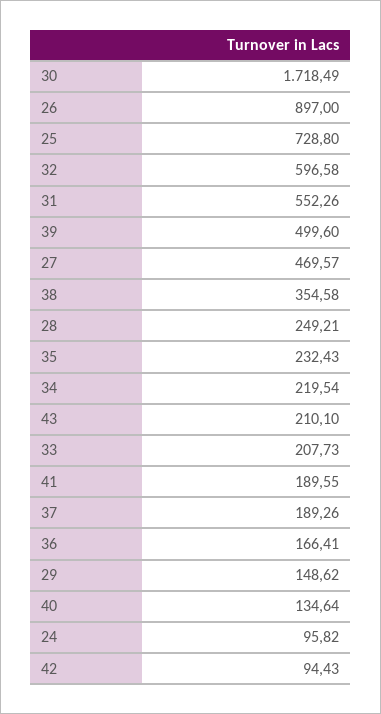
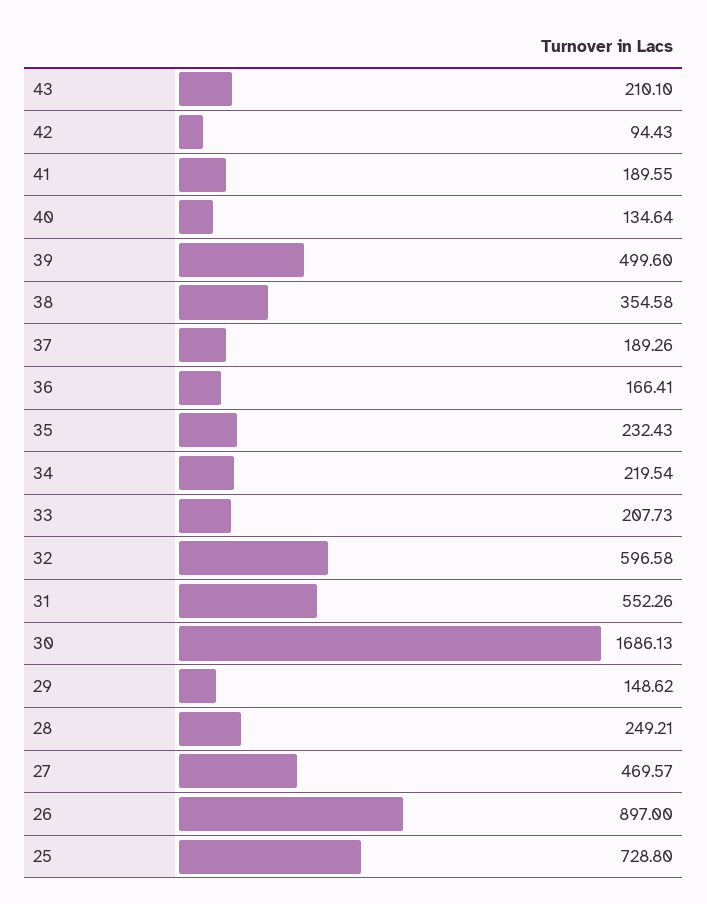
30: 1718.49 -> 1686.13
24: 95.82 -> none

